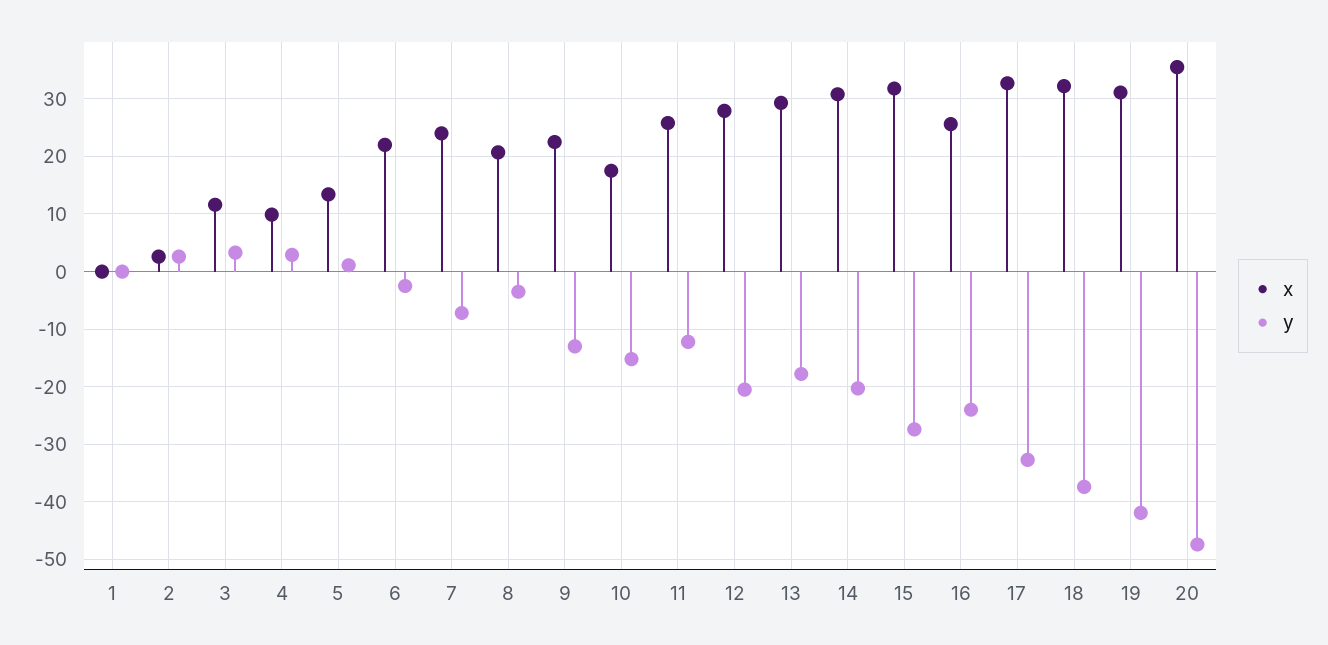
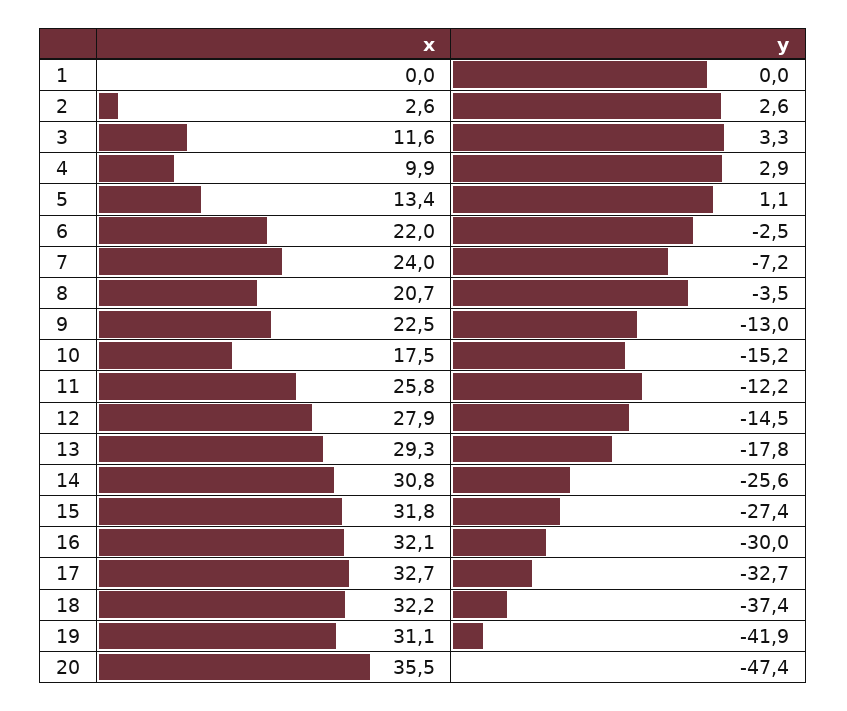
y, 12: -20 -> -14.5
y, 14: -20 -> -25.6
x, 16: 26 -> 32.1
y, 16: -24 -> -30

